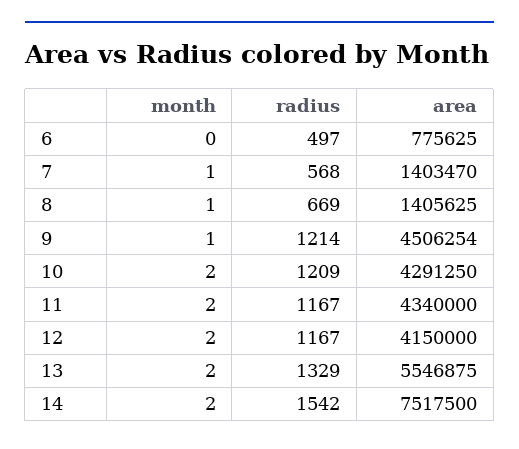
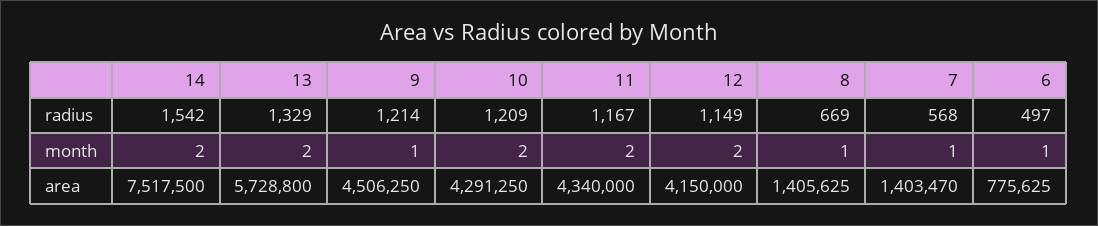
month, 6: 0 -> 1
area, 9: 4506254 -> 4506250
radius, 12: 1167 -> 1149
area, 13: 5546875 -> 5728800

